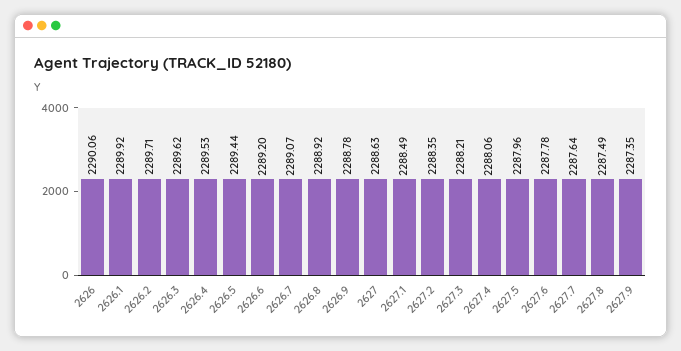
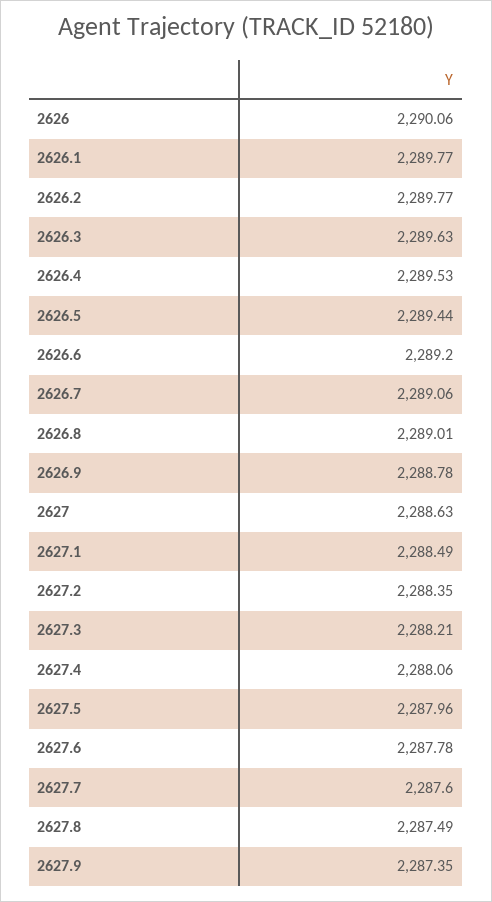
2626.1: 2289.92 -> 2289.77
2626.2: 2289.71 -> 2289.77
2626.3: 2289.62 -> 2289.63
2626.7: 2289.07 -> 2289.06
2626.8: 2288.92 -> 2289.01
2627.7: 2287.64 -> 2287.6

